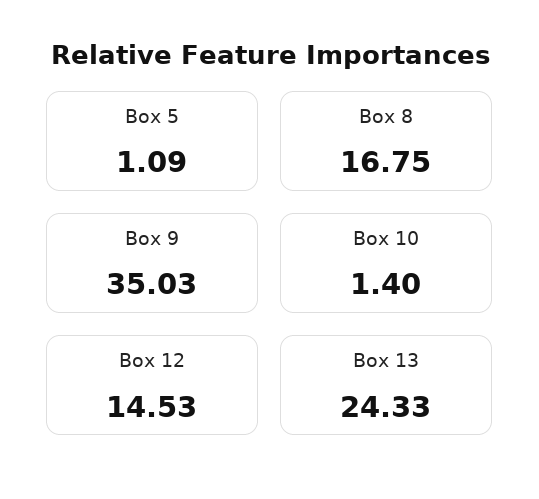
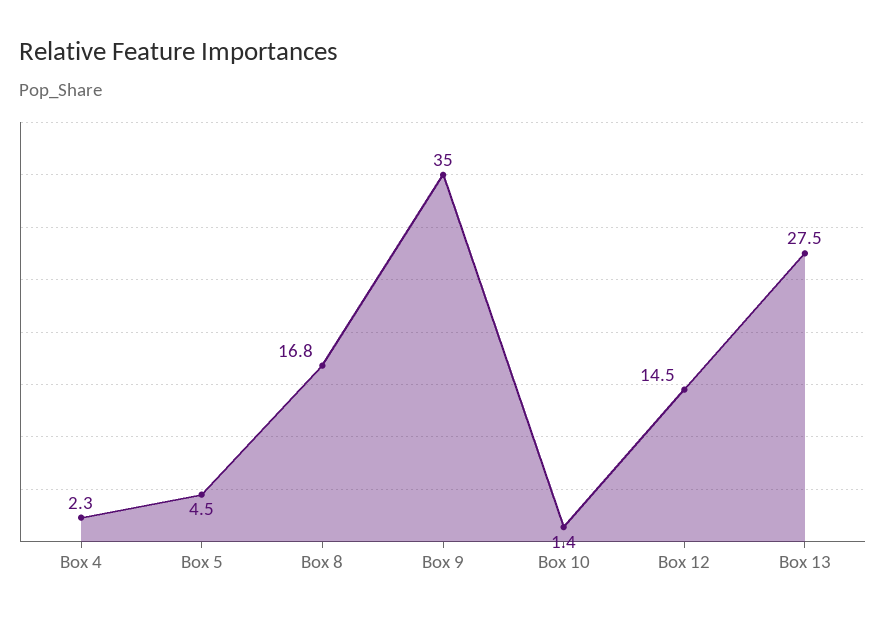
Box 5: 1.09 -> 4.5
Box 13: 24.33 -> 27.5
Box 4: none -> 2.3

